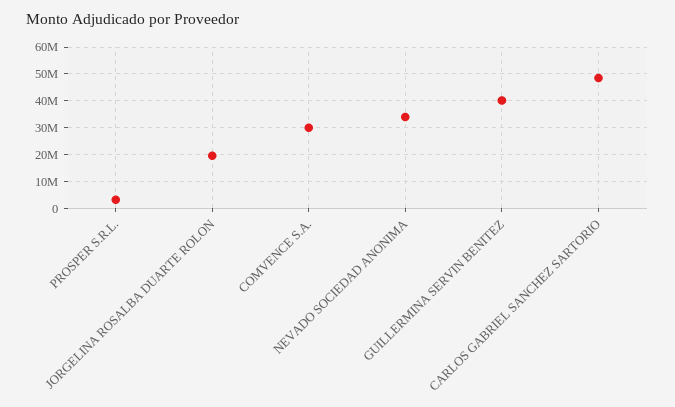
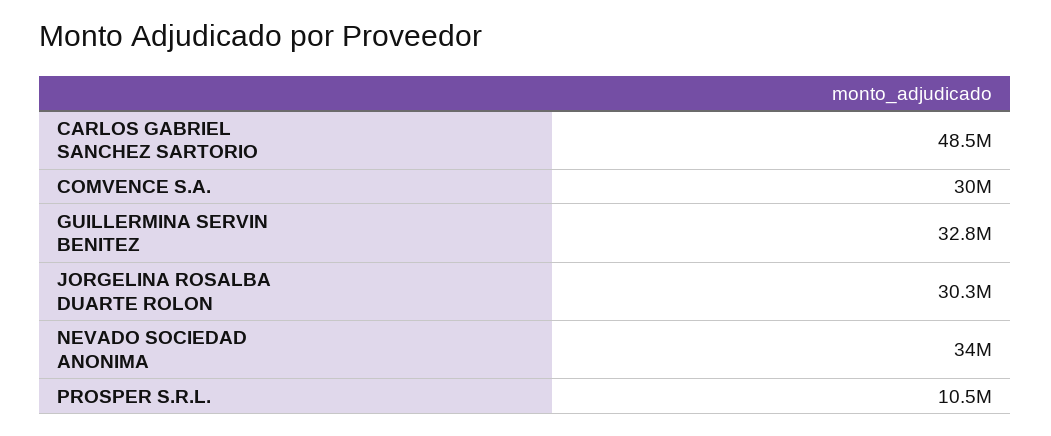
PROSPER S.R.L.: 2500000 -> 10500000
JORGELINA ROSALBA DUARTE ROLON: 20000000 -> 30300000
GUILLERMINA SERVIN BENITEZ: 40000000 -> 32800000

